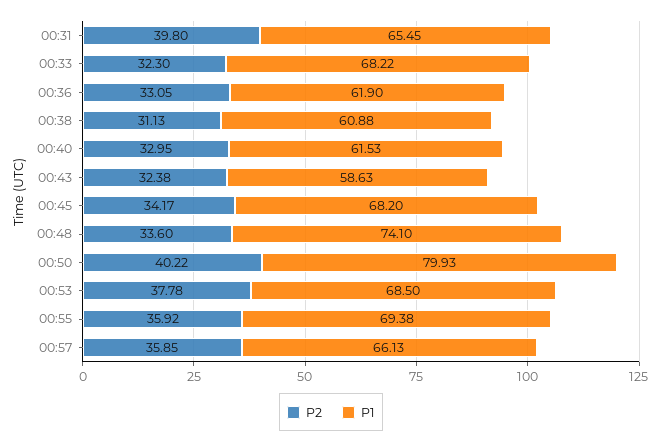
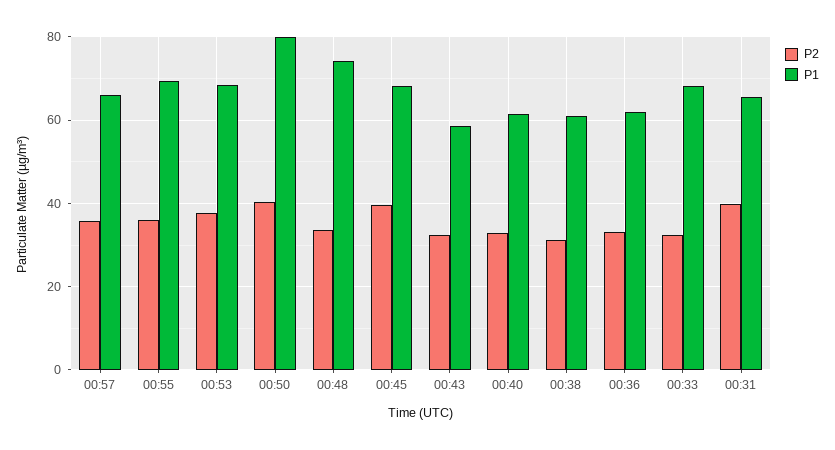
P2, 00:45: 34.17 -> 40

